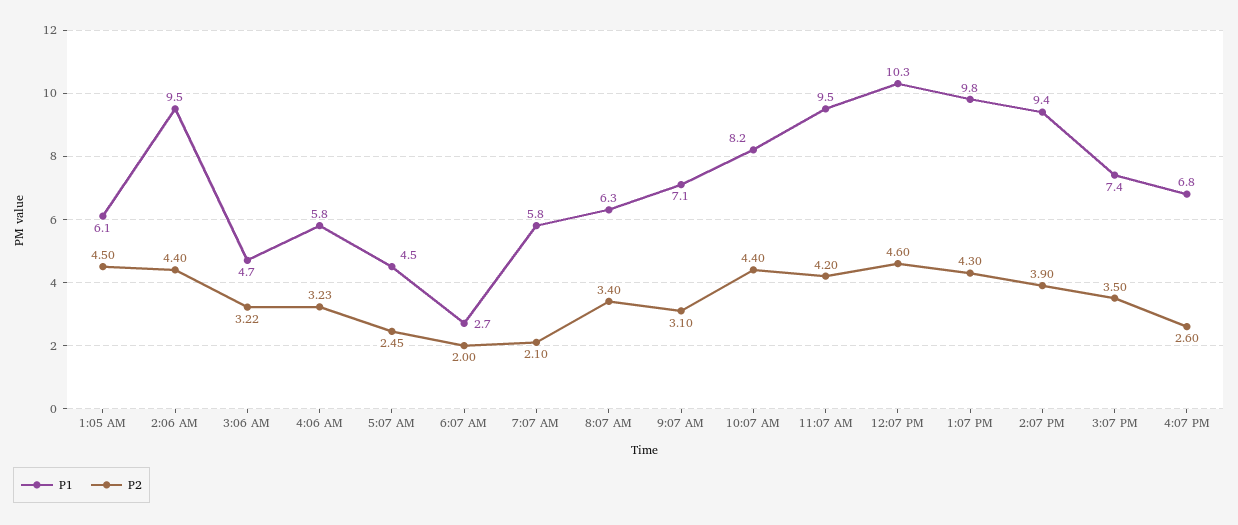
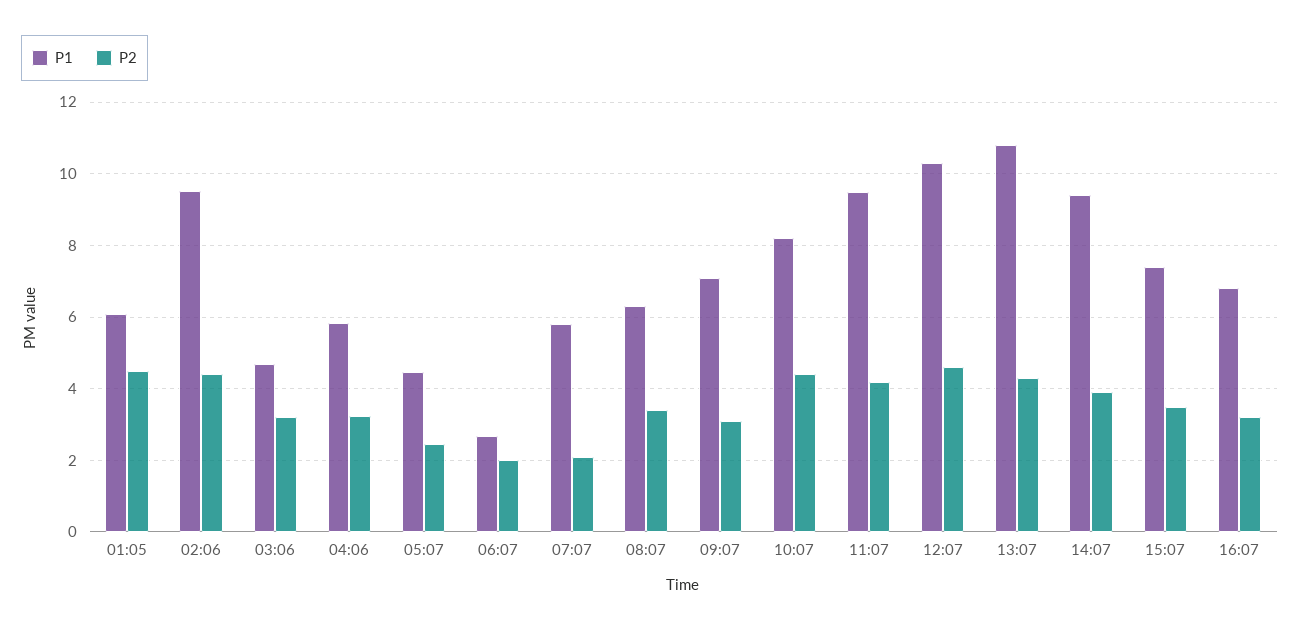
P1, 1:07 PM: 9.8 -> 10.8
P2, 4:07 PM: 2.6 -> 3.2

